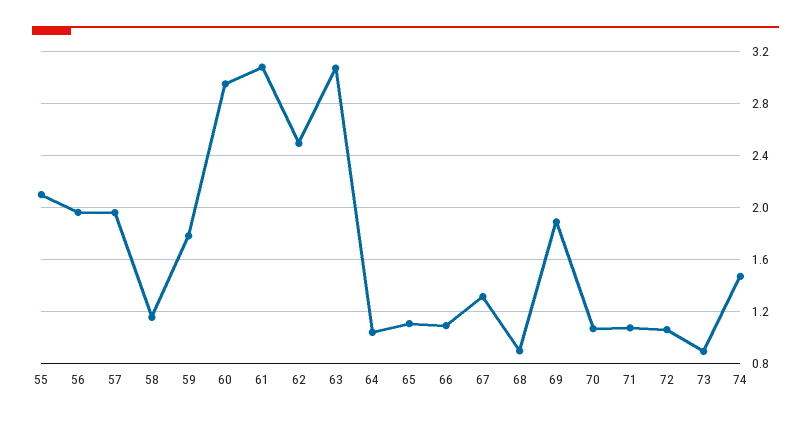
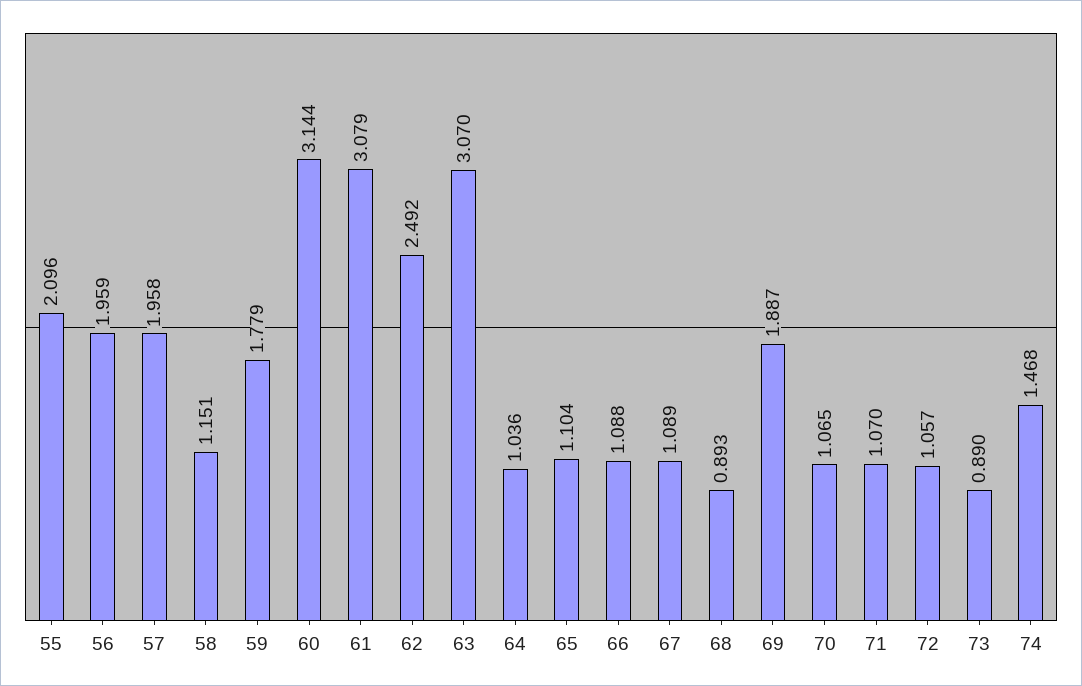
60: 2.95 -> 3.144
67: 1.3 -> 1.089

